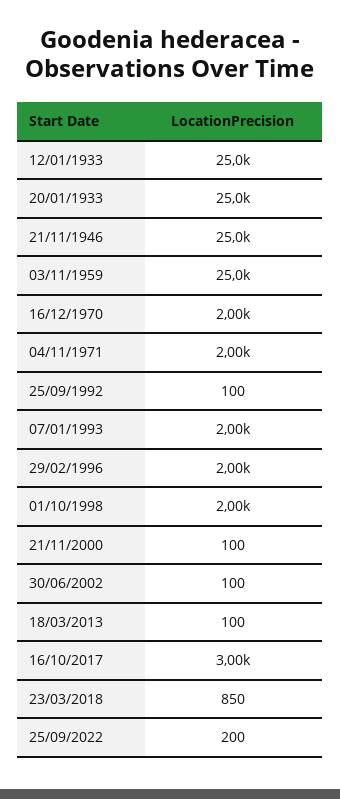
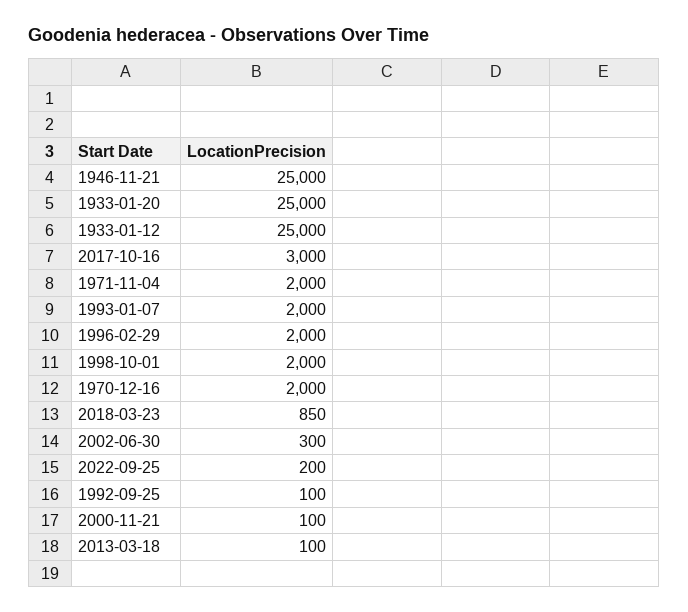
03/11/1959: 25000 -> none
30/06/2002: 100 -> 300

